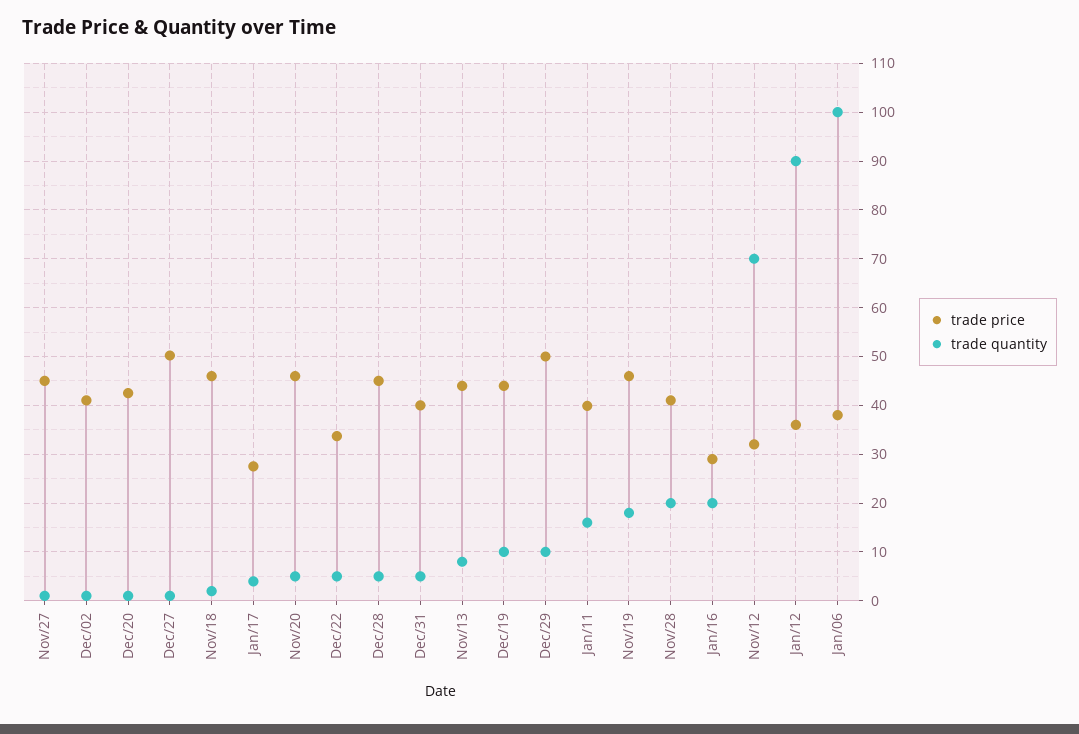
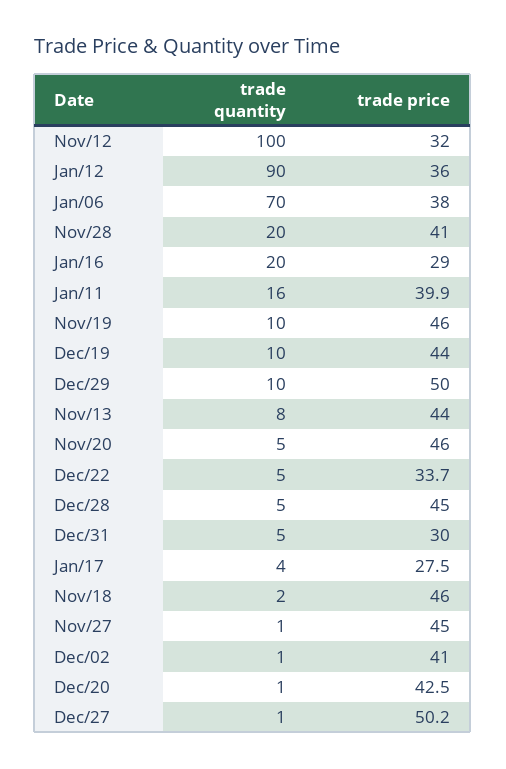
trade price, Dec/31: 40 -> 30
trade quantity, Nov/19: 18 -> 10
trade quantity, Nov/12: 70 -> 100
trade quantity, Jan/06: 100 -> 70

